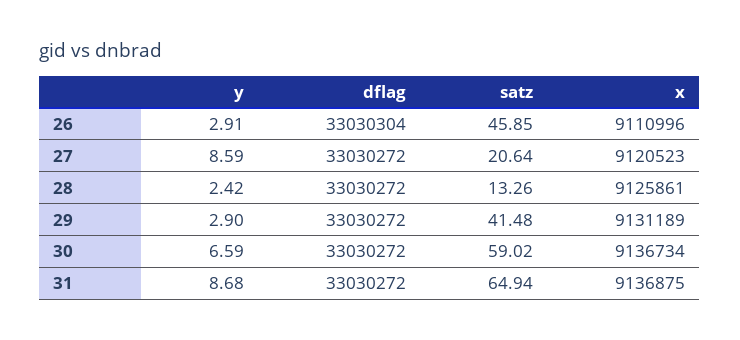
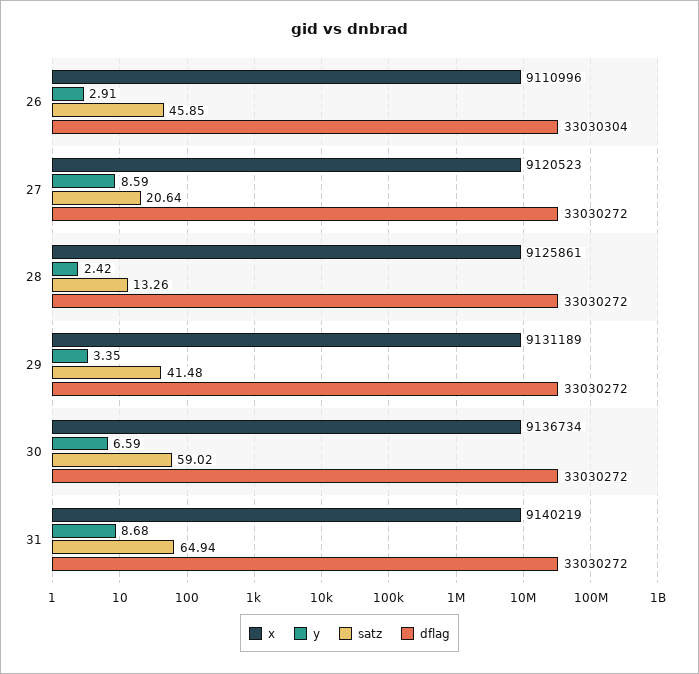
y, 29: 2.9 -> 3.35
x, 31: 9136875 -> 9140219

